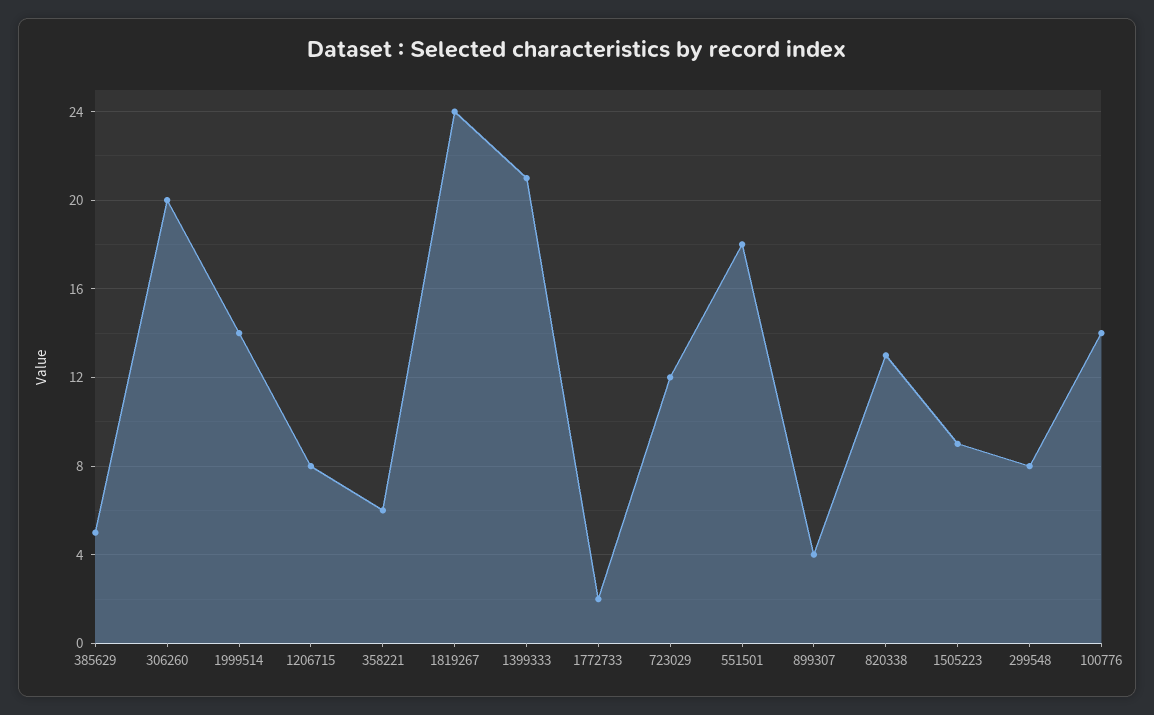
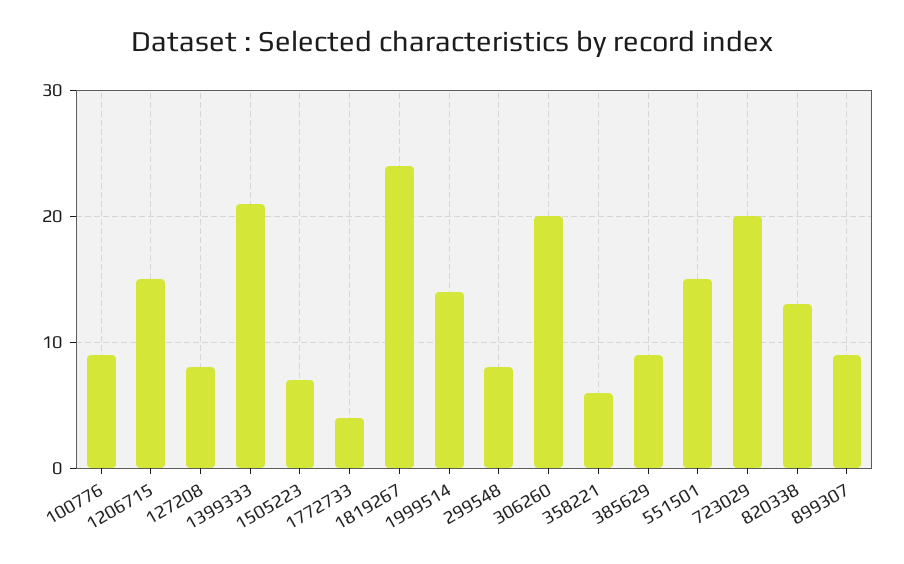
385629: 5 -> 9
1206715: 8 -> 15
1772733: 2 -> 4
723029: 12 -> 20
551501: 18 -> 15
899307: 4 -> 9
1505223: 9 -> 7
100776: 14 -> 9
127208: none -> 8

